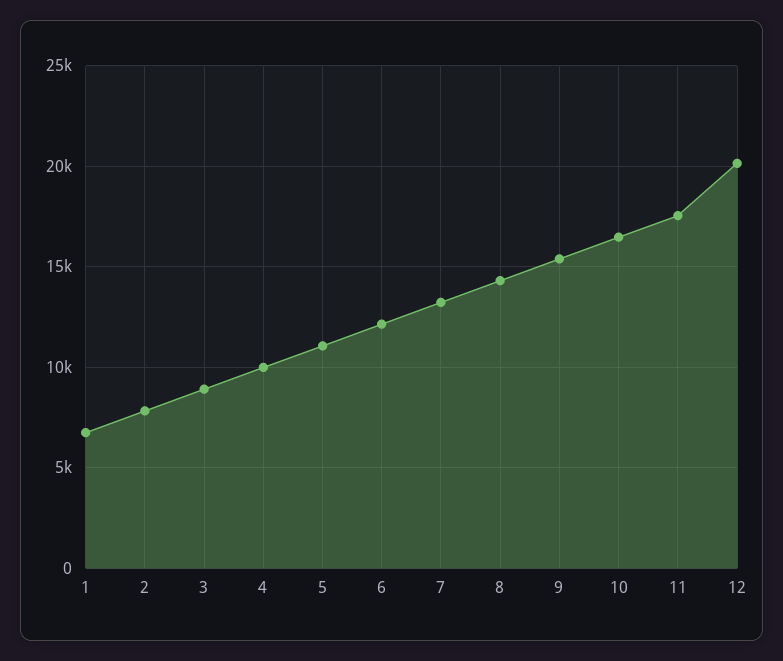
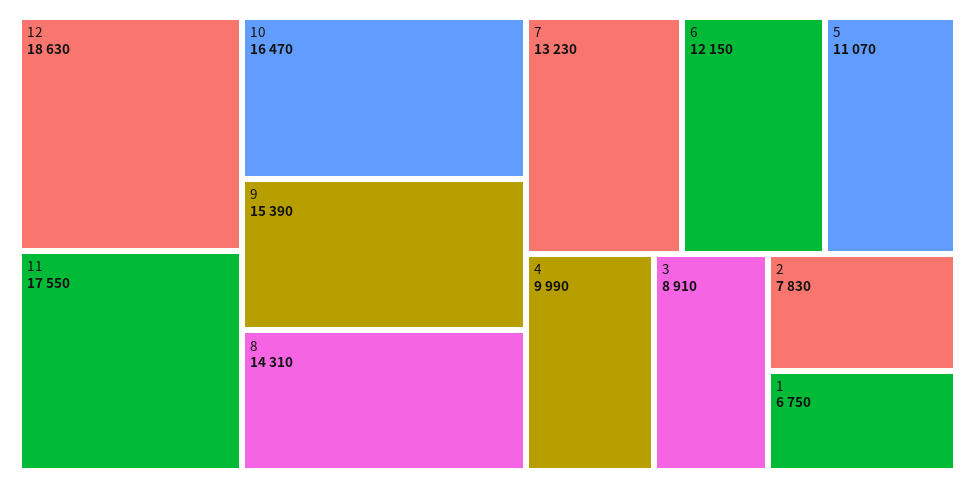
12: 20000 -> 18630

